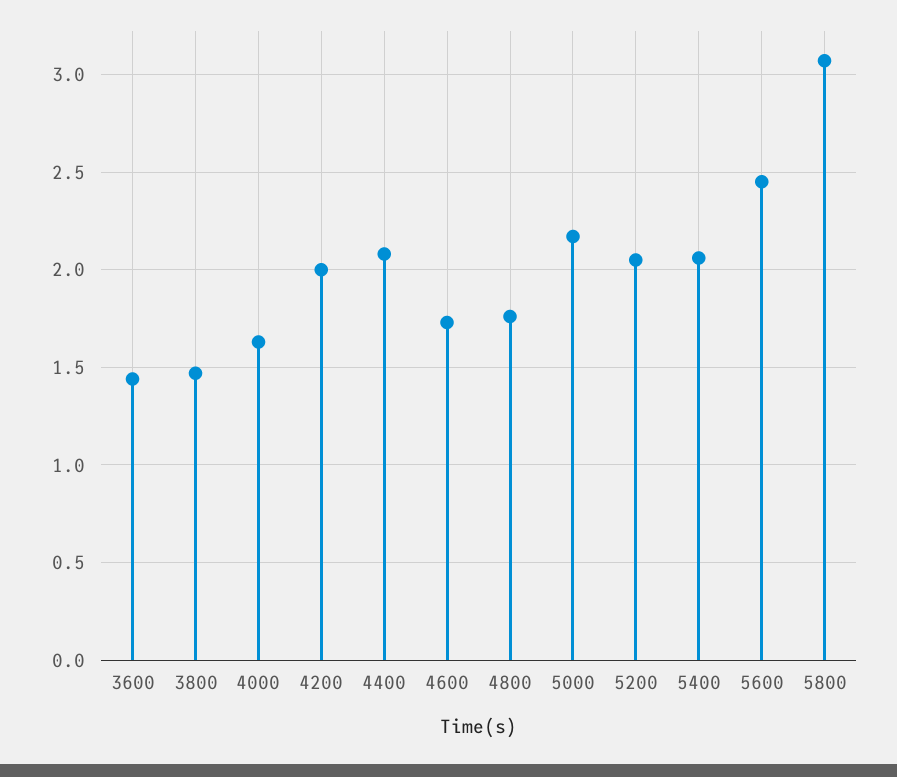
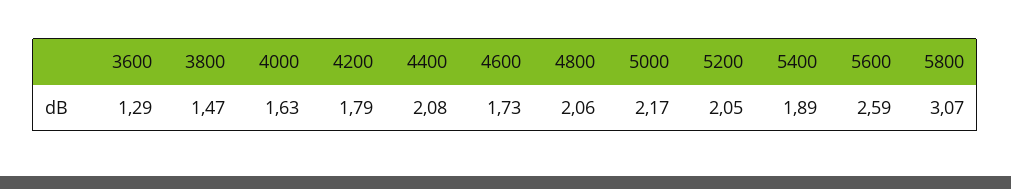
3600: 1.45 -> 1.29
4200: 2 -> 1.79
4800: 1.75 -> 2.06
5400: 2.05 -> 1.89
5600: 2.45 -> 2.59

